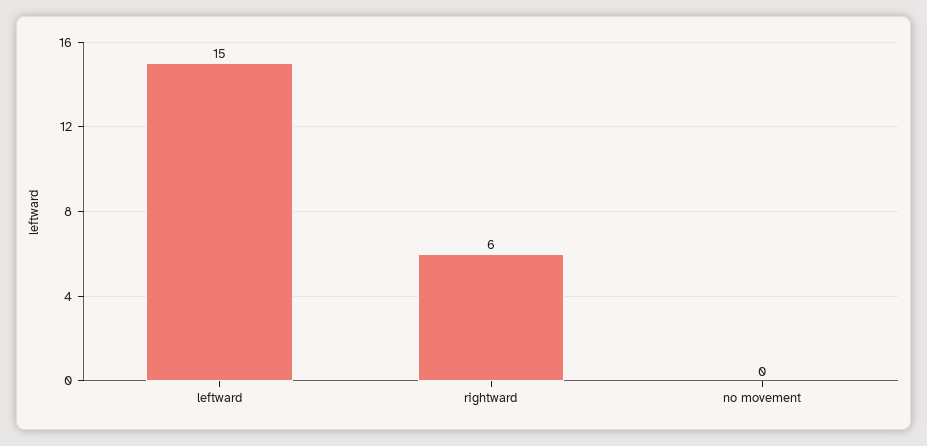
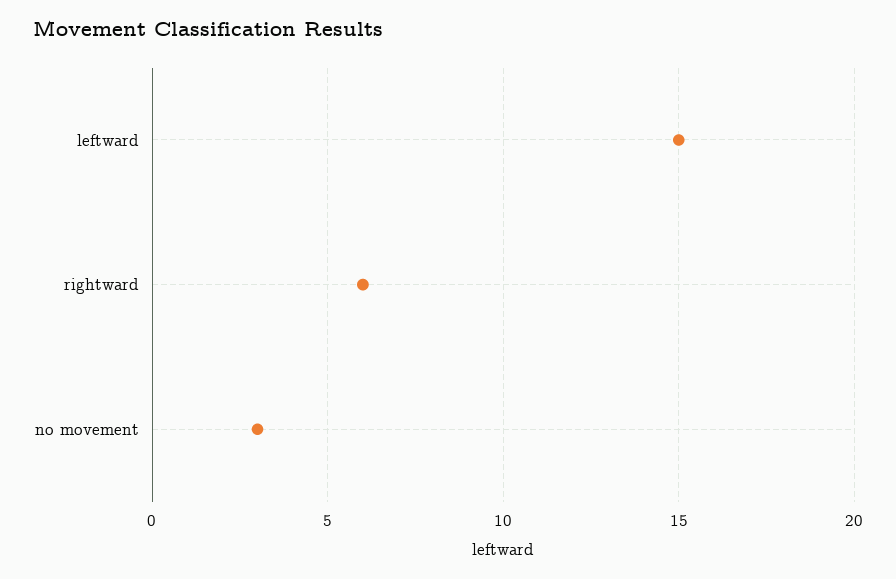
no movement: 0 -> 3

